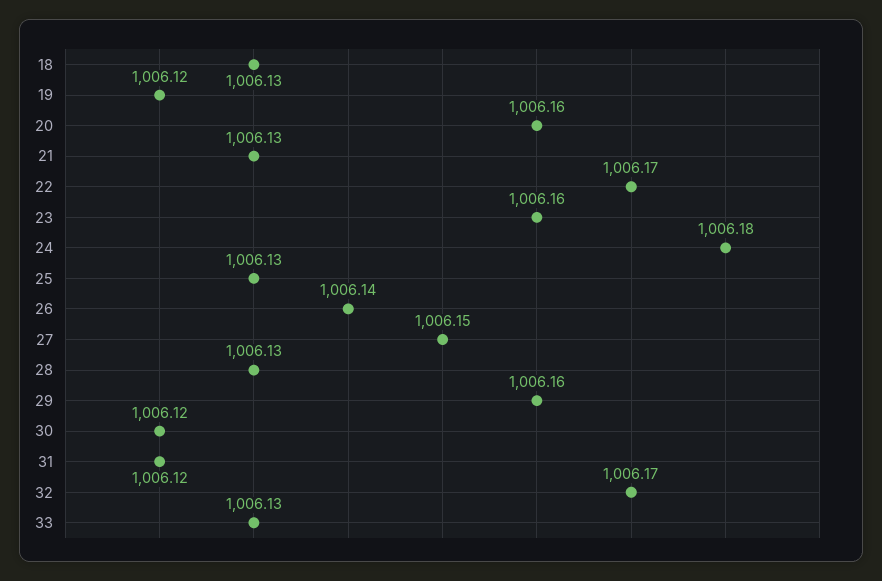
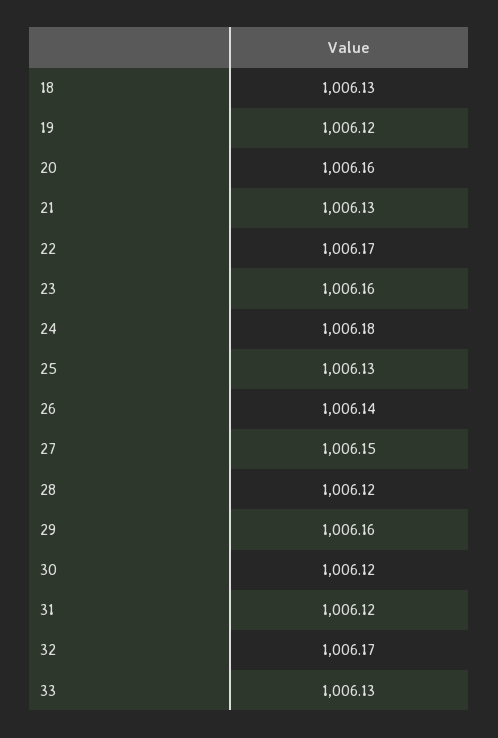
28: 1006.13 -> 1006.12

